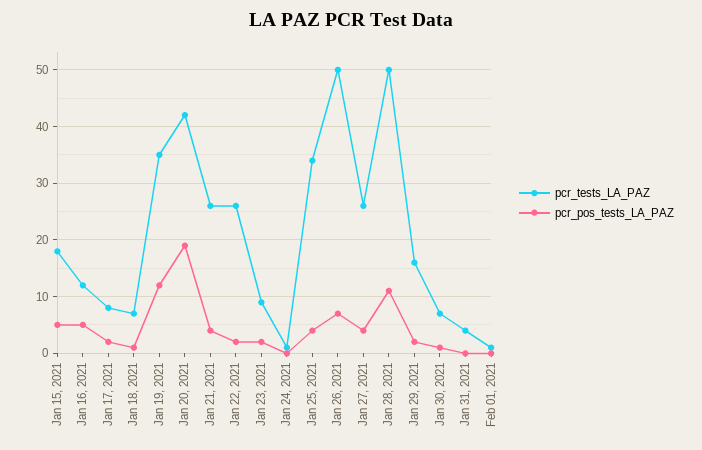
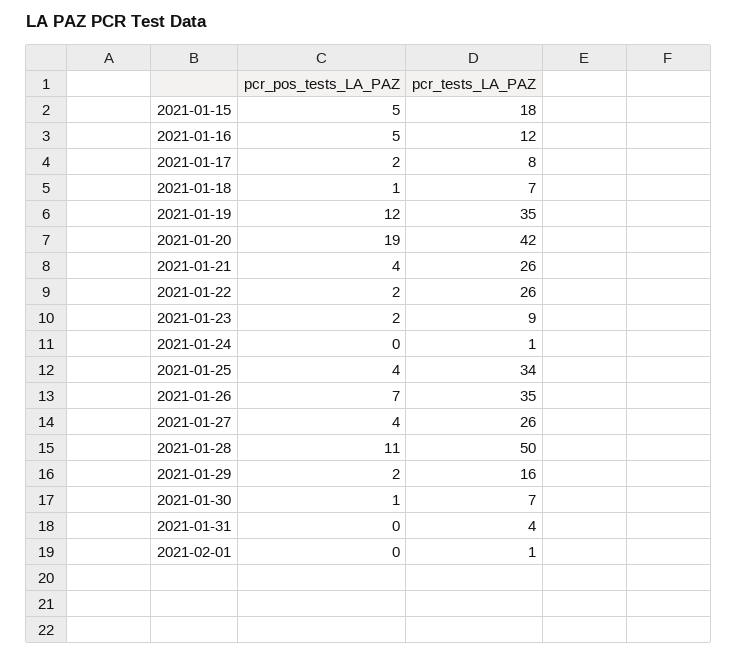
pcr_tests_LA_PAZ, Jan 26, 2021: 50 -> 35

